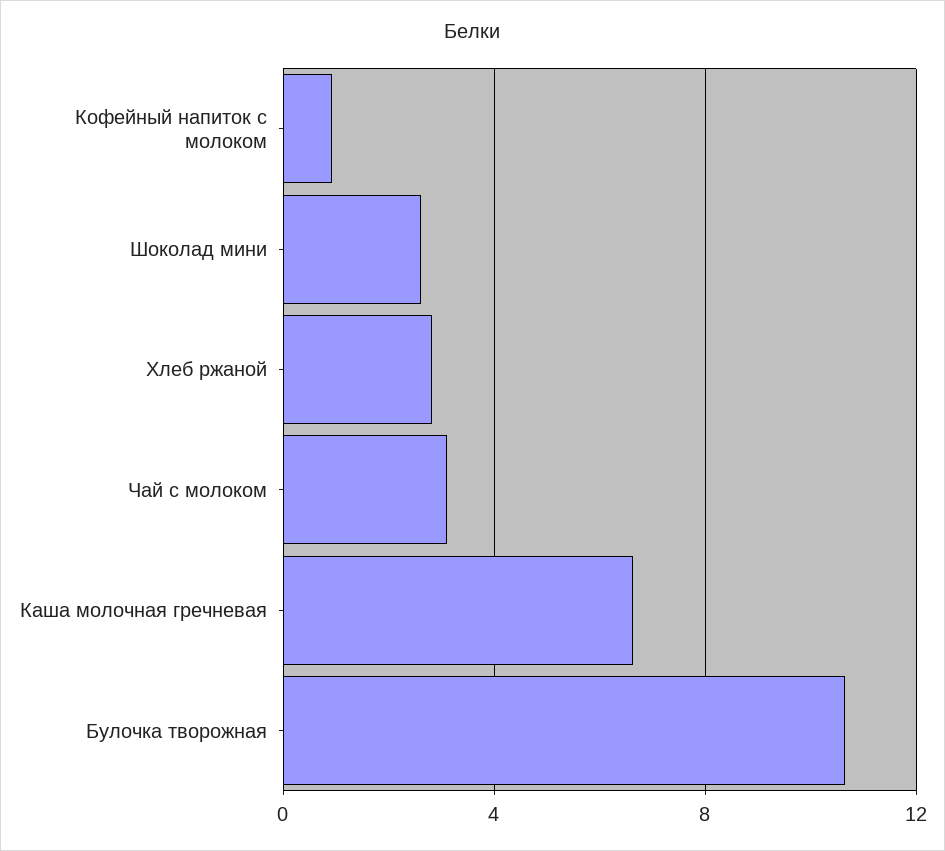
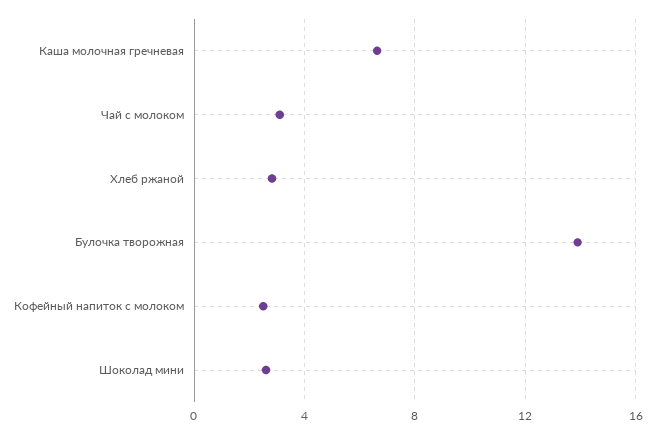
Кофейный напиток с молоком: 1 -> 2.5
Булочка творожная: 10.5 -> 14

